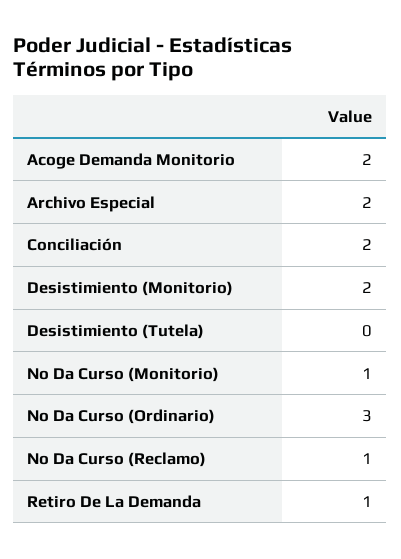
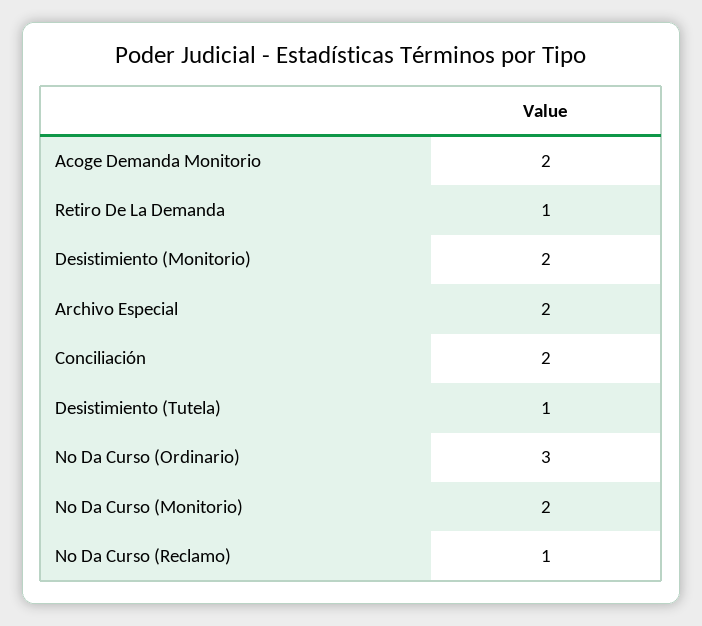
Desistimiento (Tutela): 0 -> 1
No Da Curso (Monitorio): 1 -> 2

